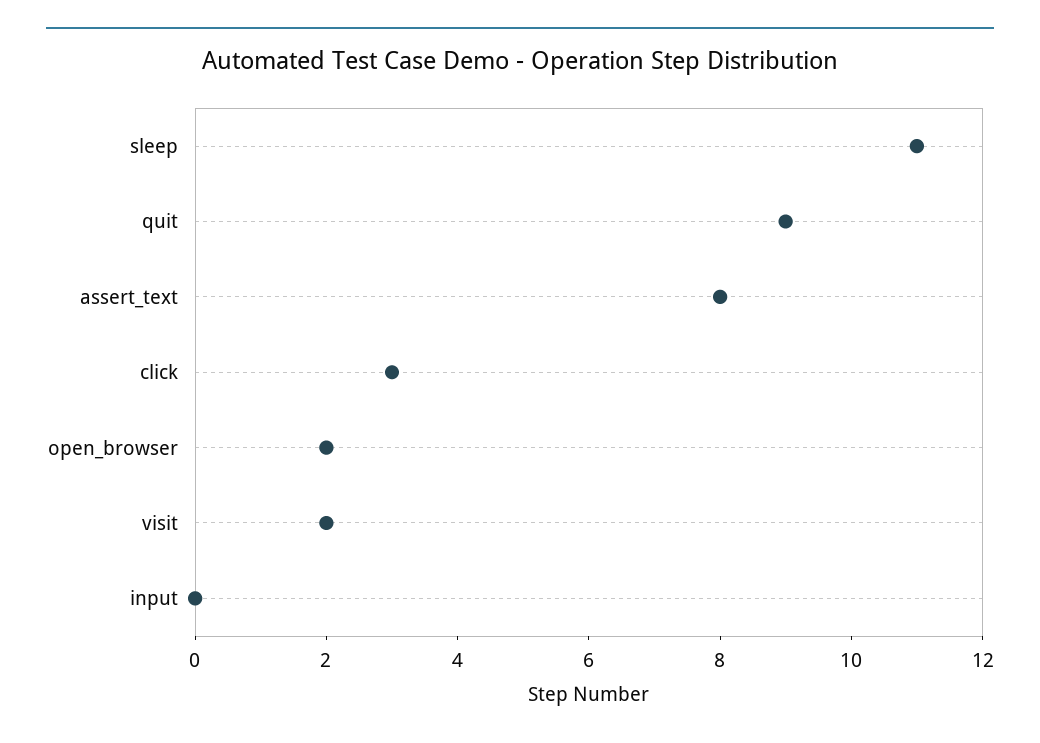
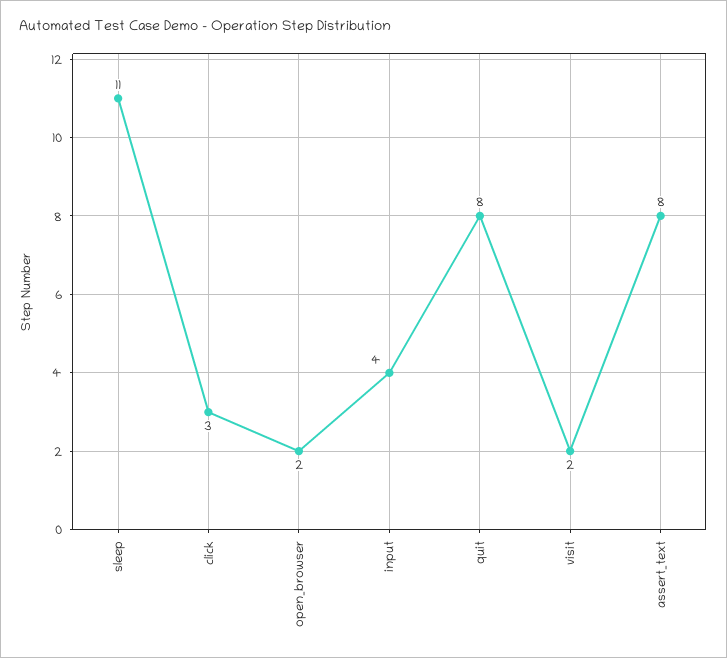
quit: 9 -> 8
input: 0 -> 4

